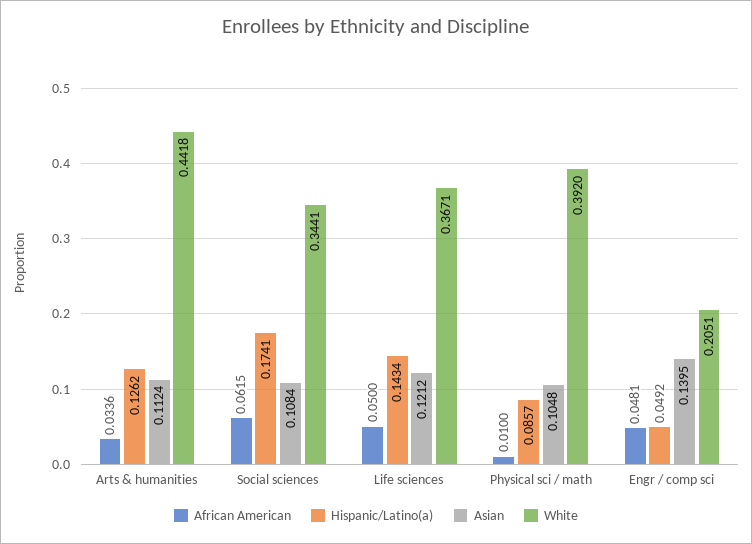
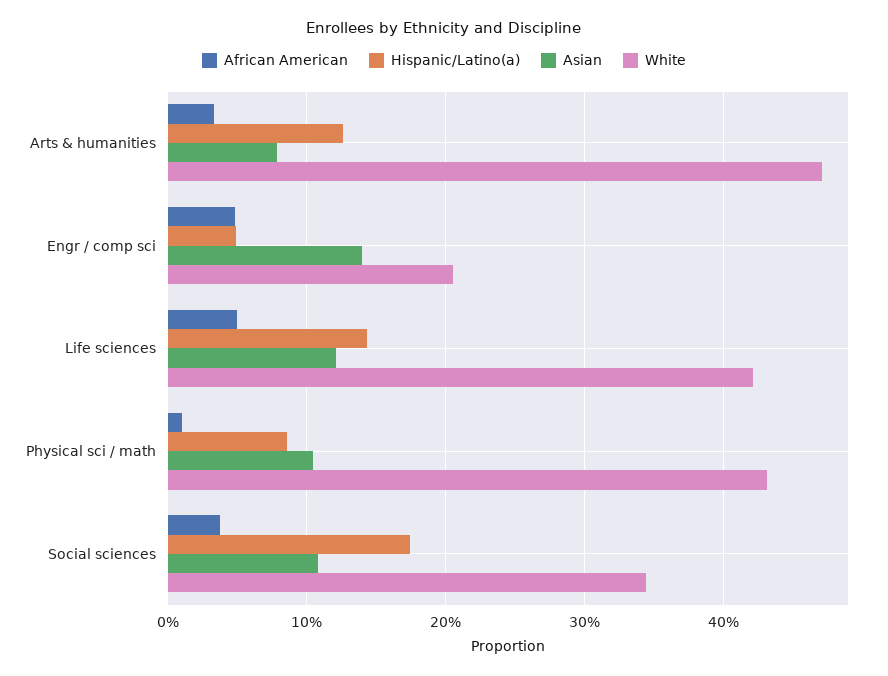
Asian, Arts & humanities: 0.1124 -> 0.08
White, Arts & humanities: 0.4418 -> 0.47
African American, Social sciences: 0.0615 -> 0.04
White, Life sciences: 0.3671 -> 0.42
White, Physical sci / math: 0.392 -> 0.43

